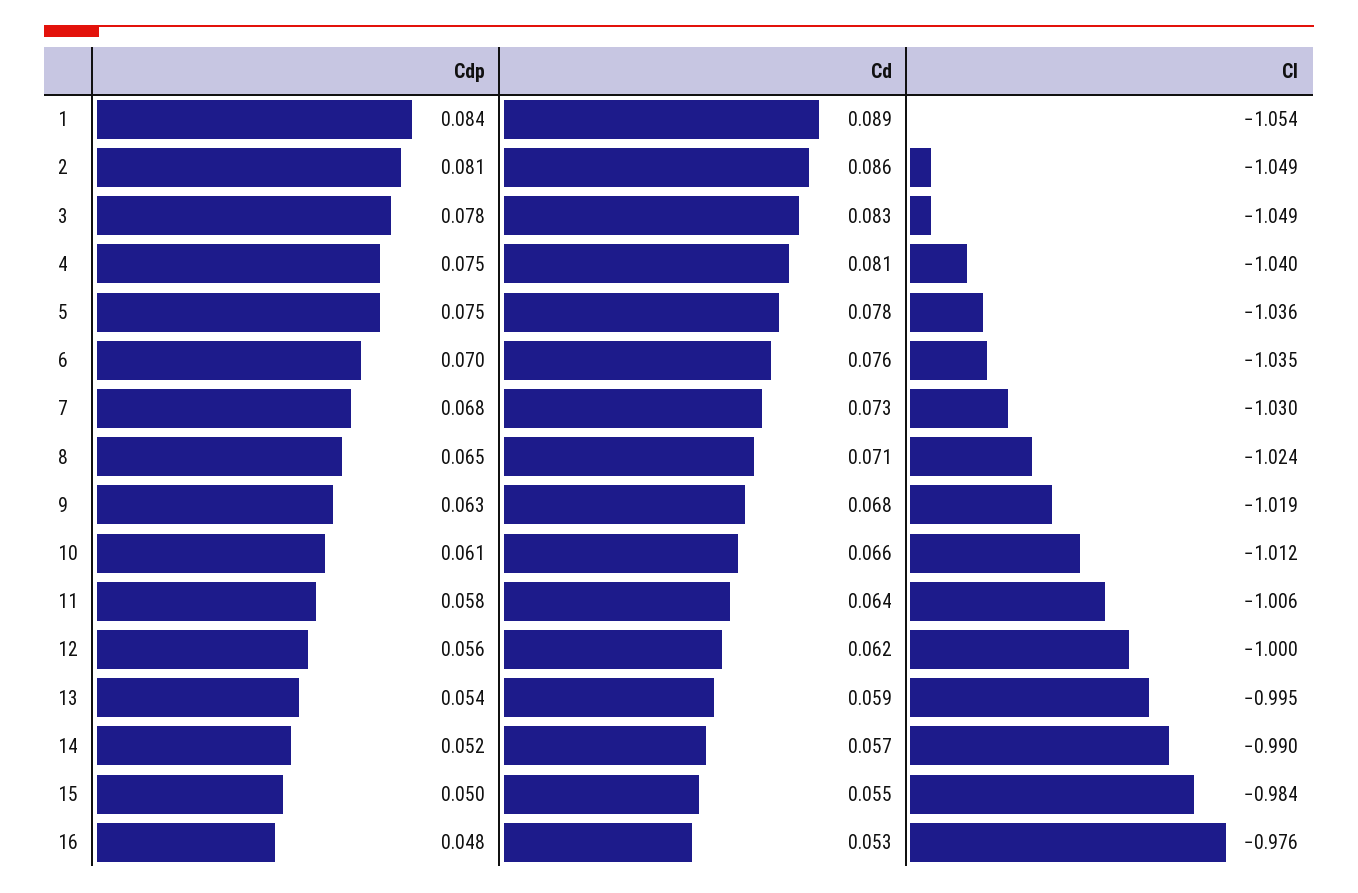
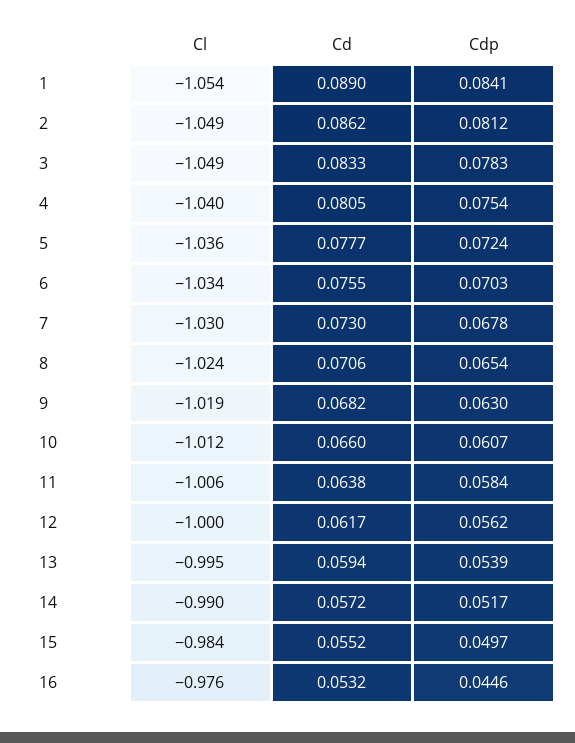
Cdp, 5: 0.075 -> 0.0724
Cl, 6: -1.035 -> -1.034
Cdp, 16: 0.048 -> 0.0446

